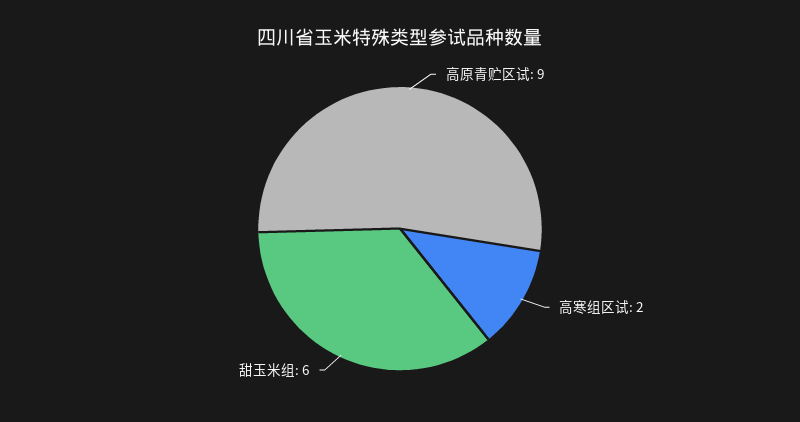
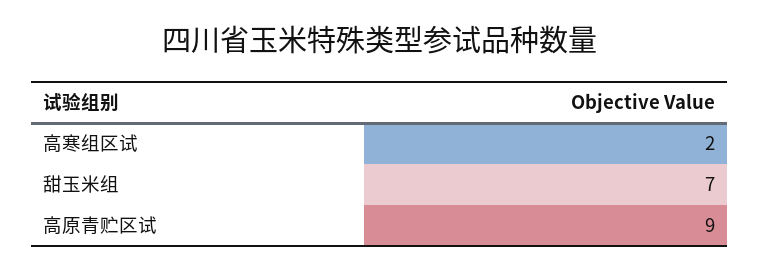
甜玉米组: 6 -> 7

